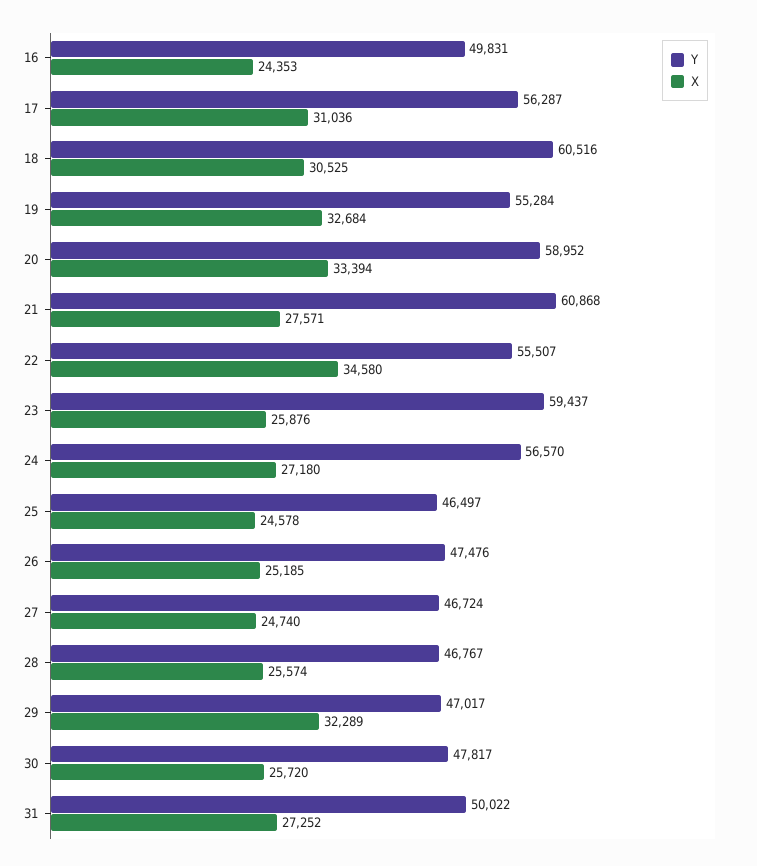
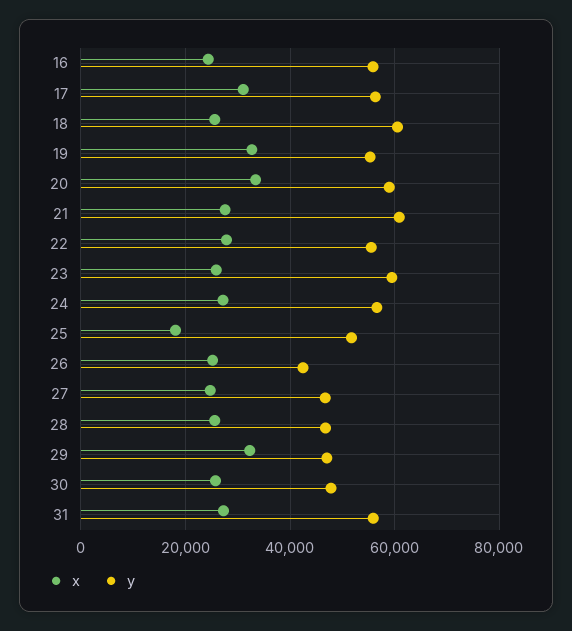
Y, 16: 49831 -> 56000
X, 18: 30525 -> 26000
X, 22: 34580 -> 28000
Y, 25: 46497 -> 52000
X, 25: 24578 -> 18000
Y, 26: 47476 -> 42000
Y, 31: 50022 -> 56000

